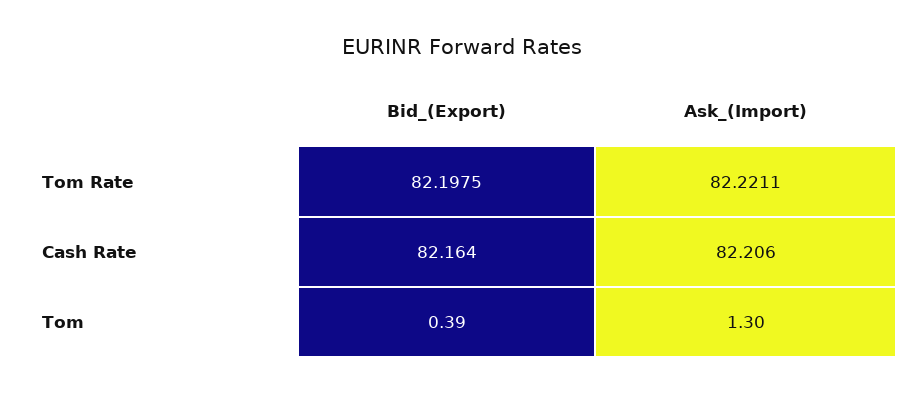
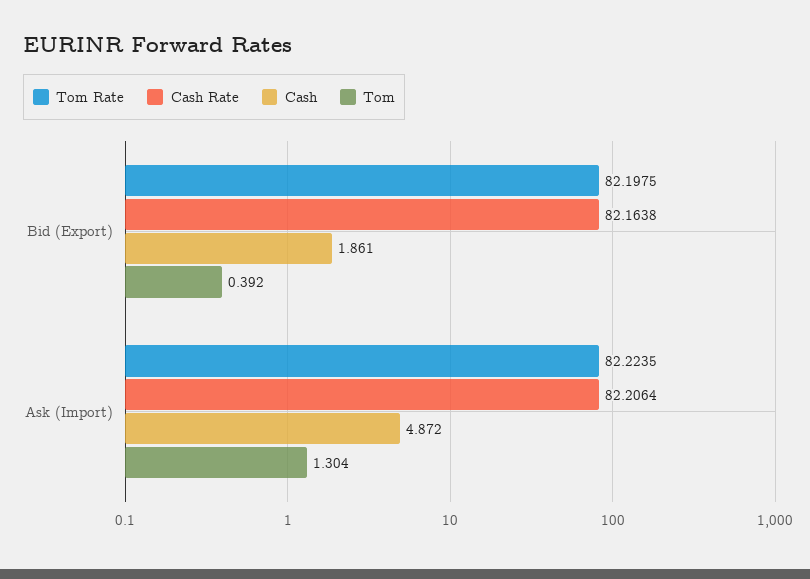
Tom Rate, Ask_(Import): 82.2211 -> 82.2235
Cash, Bid_(Export): none -> 1.861
Cash, Ask_(Import): none -> 4.872

